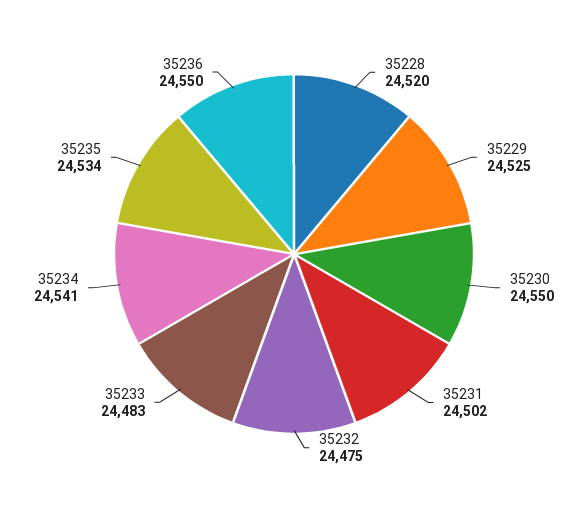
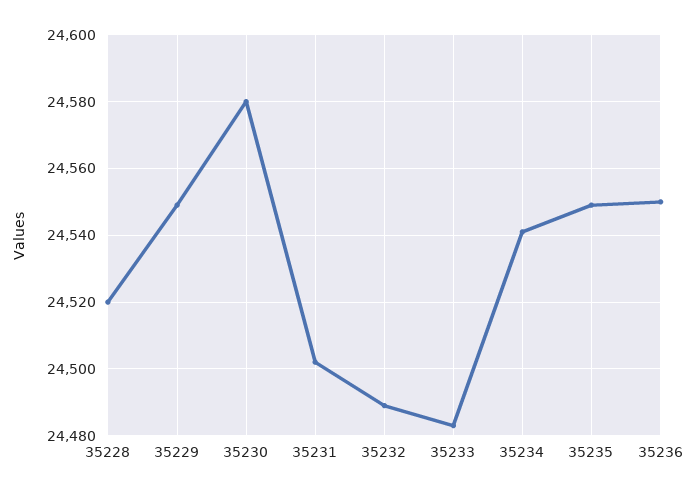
35229: 24525 -> 24550
35230: 24550 -> 24580
35232: 24475 -> 24490
35235: 24534 -> 24550

